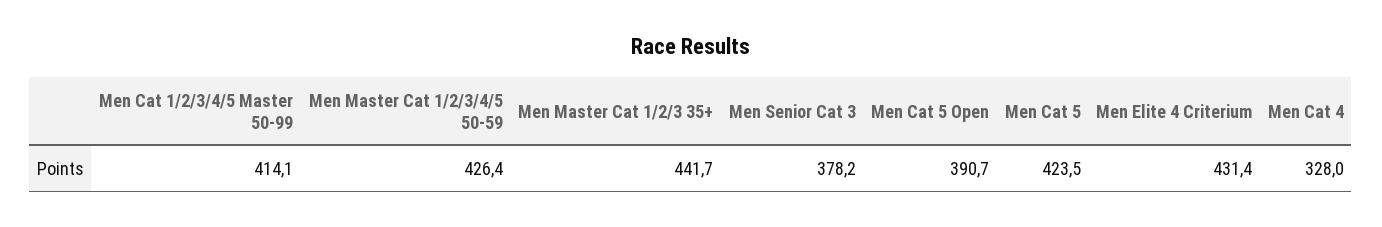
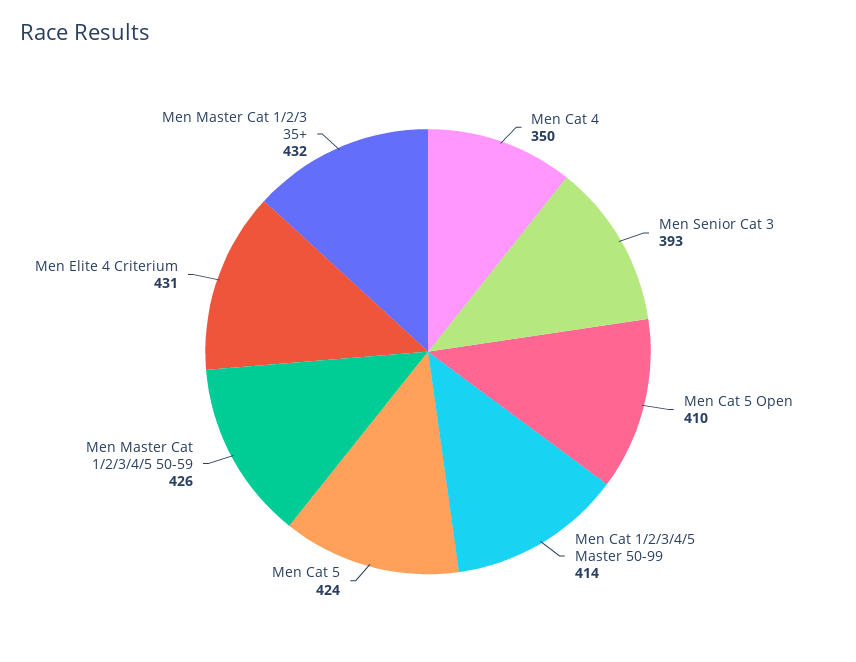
Men Master Cat 1/2/3 35+: 441.7 -> 432
Men Senior Cat 3: 378.2 -> 393
Men Cat 5 Open: 390.7 -> 410
Men Cat 4: 328 -> 350

